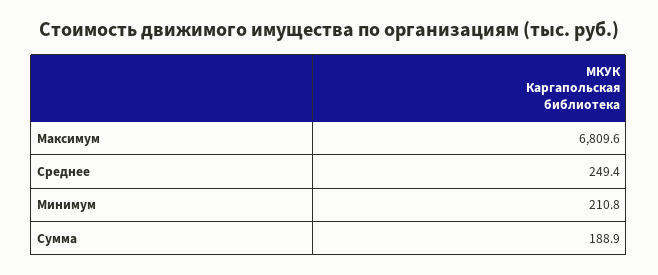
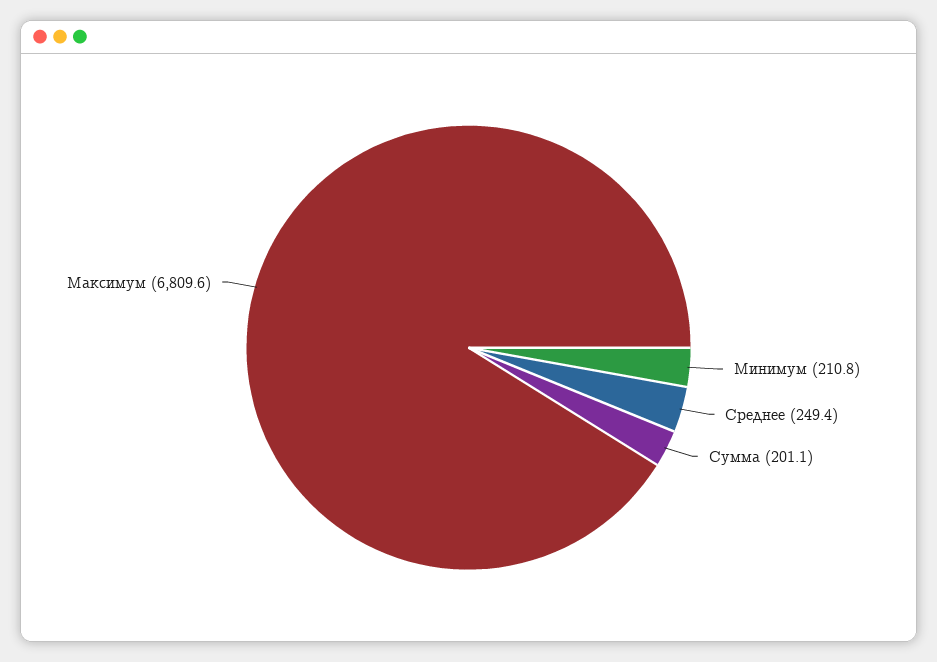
Сумма: 188.9 -> 201.1

